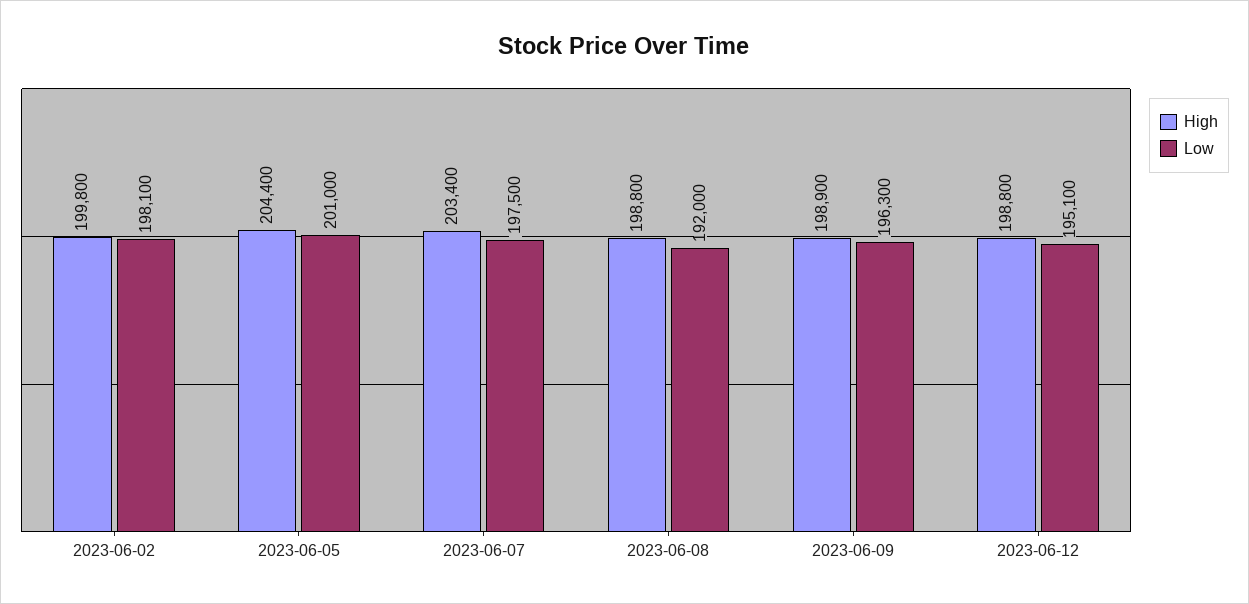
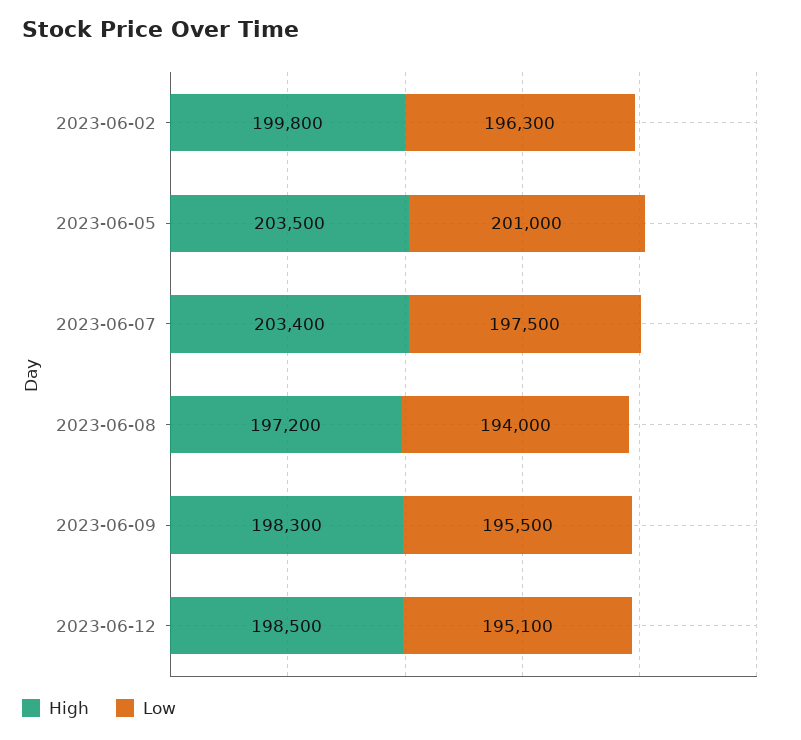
Low, 2023-06-02: 198100 -> 196300
High, 2023-06-05: 204400 -> 203500
High, 2023-06-08: 198800 -> 197200
Low, 2023-06-08: 192000 -> 194000
High, 2023-06-09: 198900 -> 198300
Low, 2023-06-09: 196300 -> 195500
High, 2023-06-12: 198800 -> 198500

